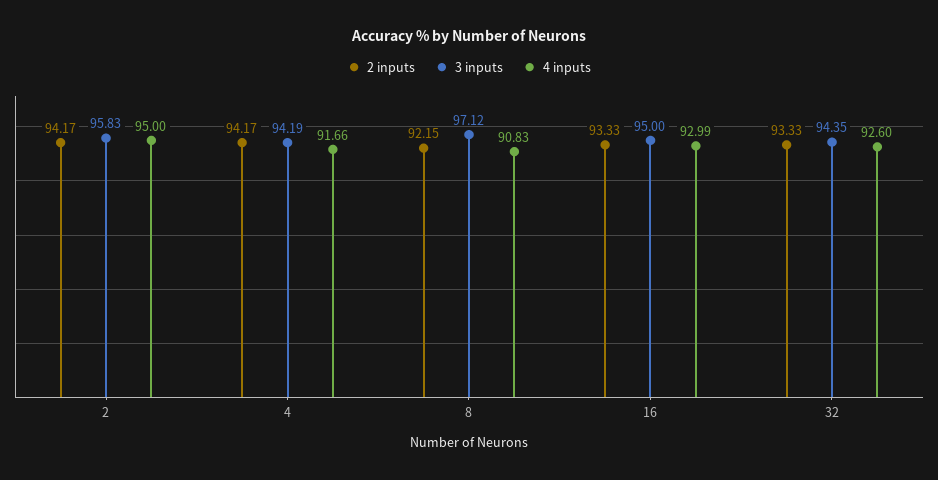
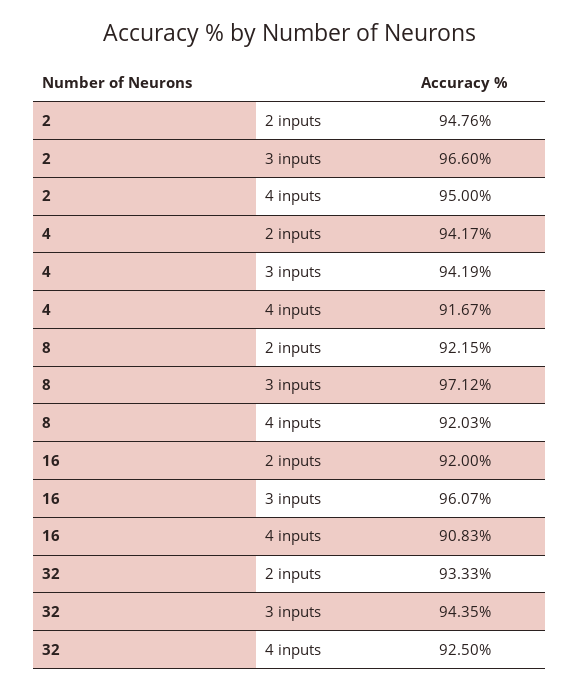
2 inputs, 2: 94.17 -> 94.76
3 inputs, 2: 95.83 -> 96.6
4 inputs, 4: 91.66 -> 91.67
4 inputs, 8: 90.83 -> 92.03
2 inputs, 16: 93.33 -> 92
3 inputs, 16: 95 -> 96.07
4 inputs, 16: 92.99 -> 90.83
4 inputs, 32: 92.6 -> 92.5

